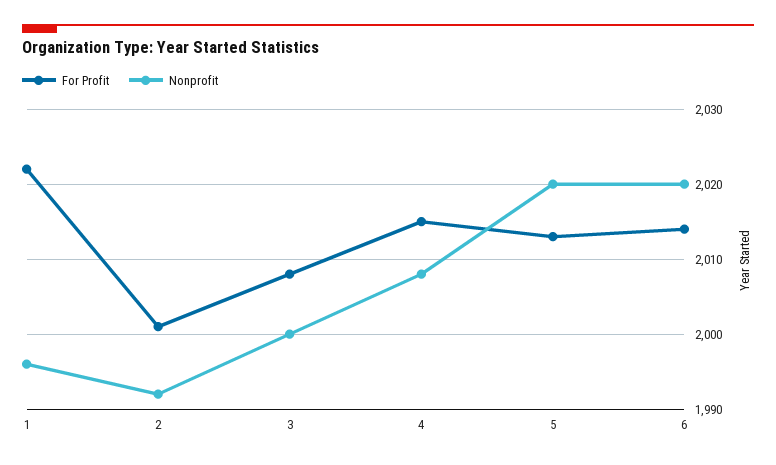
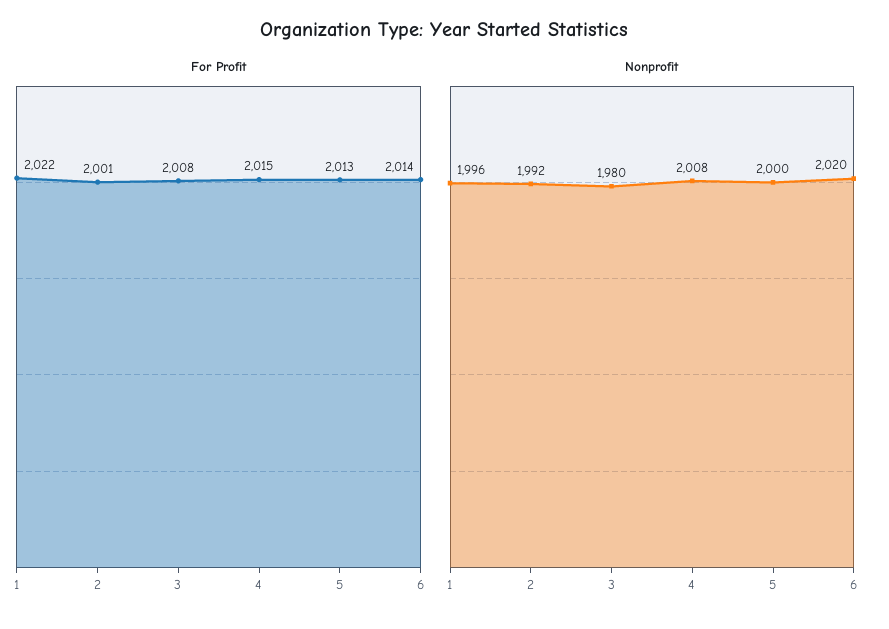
Nonprofit, 3: 2000 -> 1980
Nonprofit, 5: 2020 -> 2000

